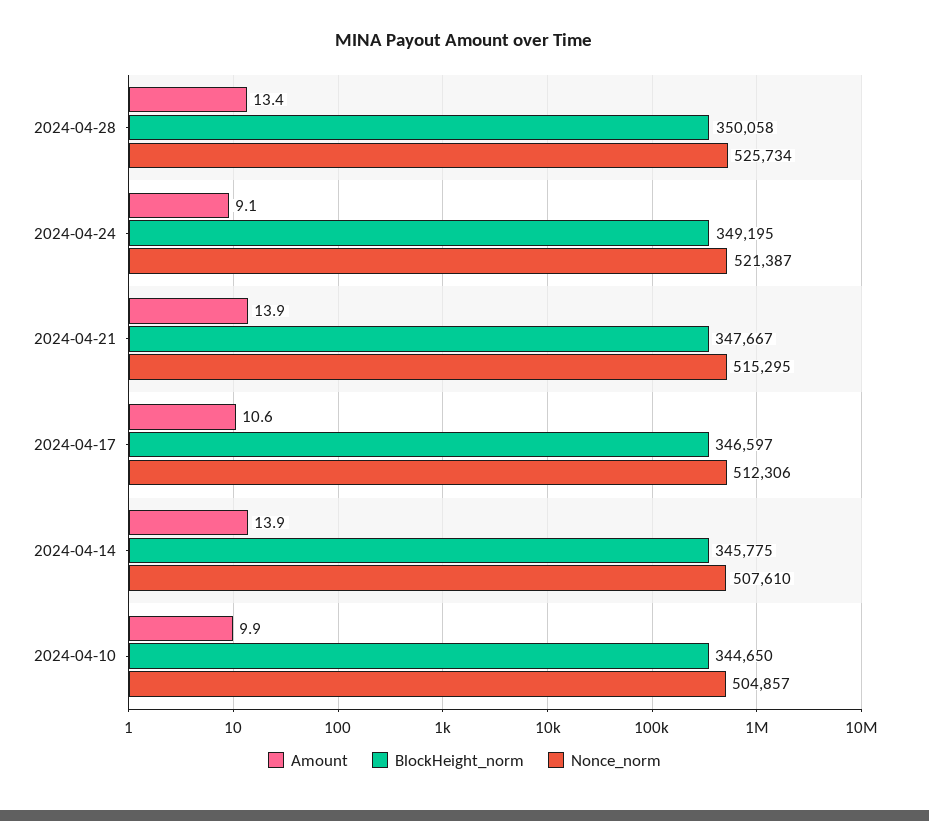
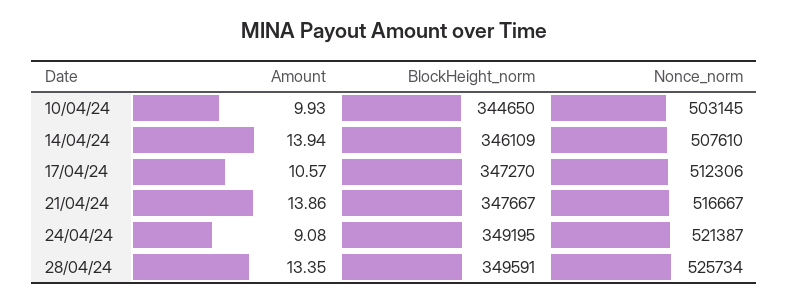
BlockHeight_norm, 2024-04-28: 350058 -> 349591
Nonce_norm, 2024-04-21: 515295 -> 516667
BlockHeight_norm, 2024-04-17: 346597 -> 347270
BlockHeight_norm, 2024-04-14: 345775 -> 346109
Nonce_norm, 2024-04-10: 504857 -> 503145

